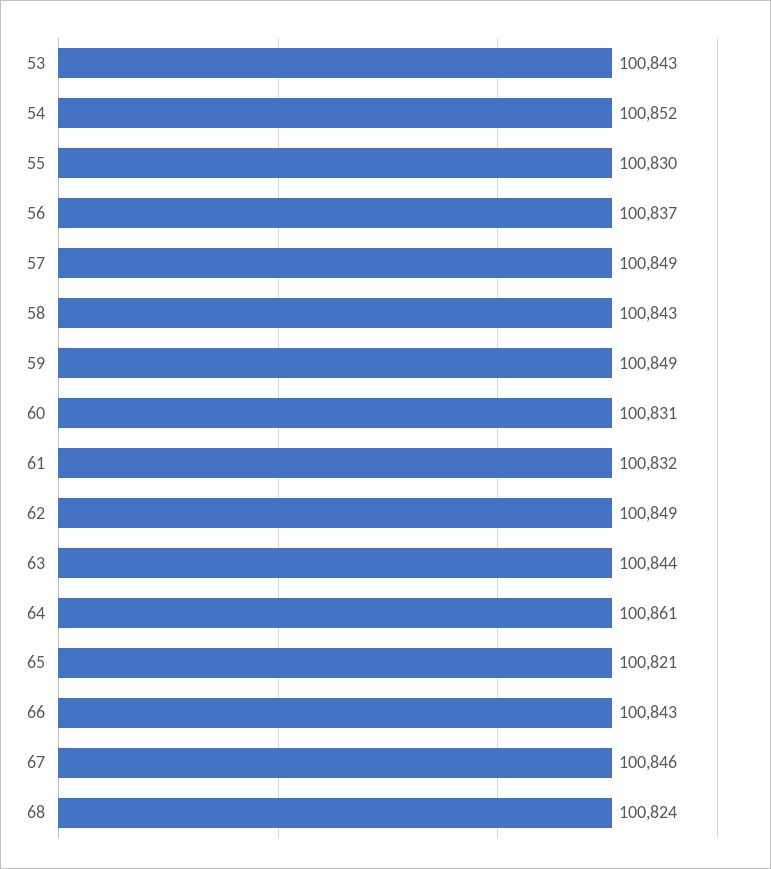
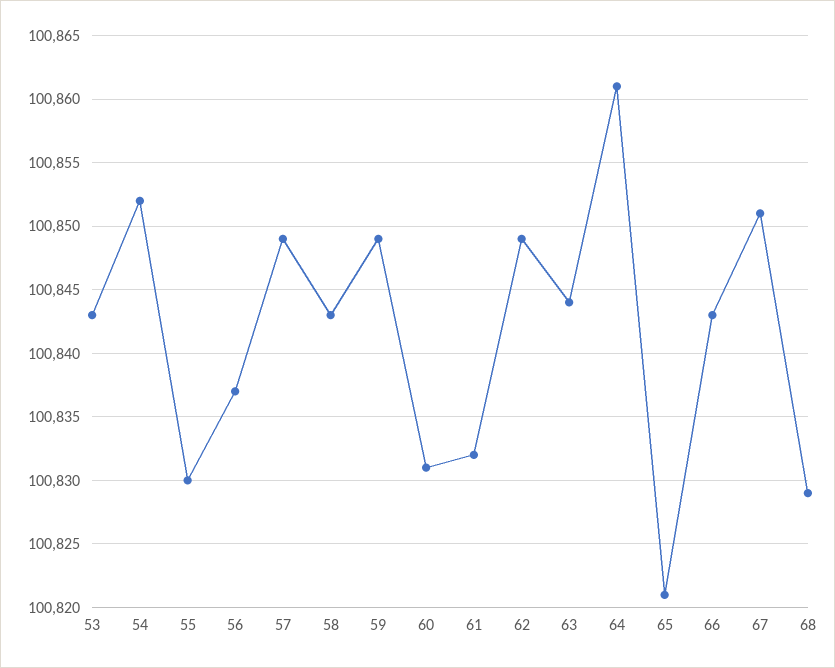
67: 100846 -> 100851
68: 100824 -> 100829

